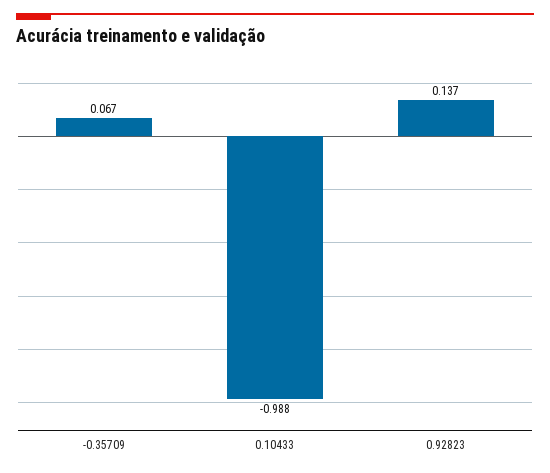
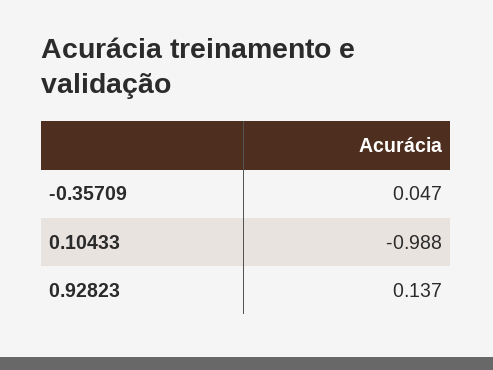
-0.35709: 0.067 -> 0.047

